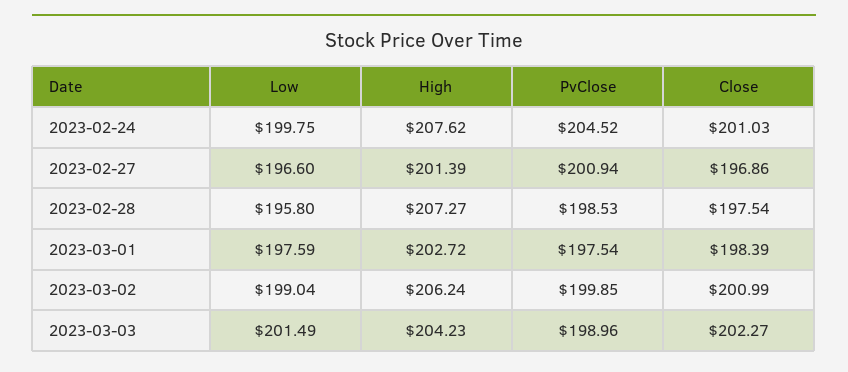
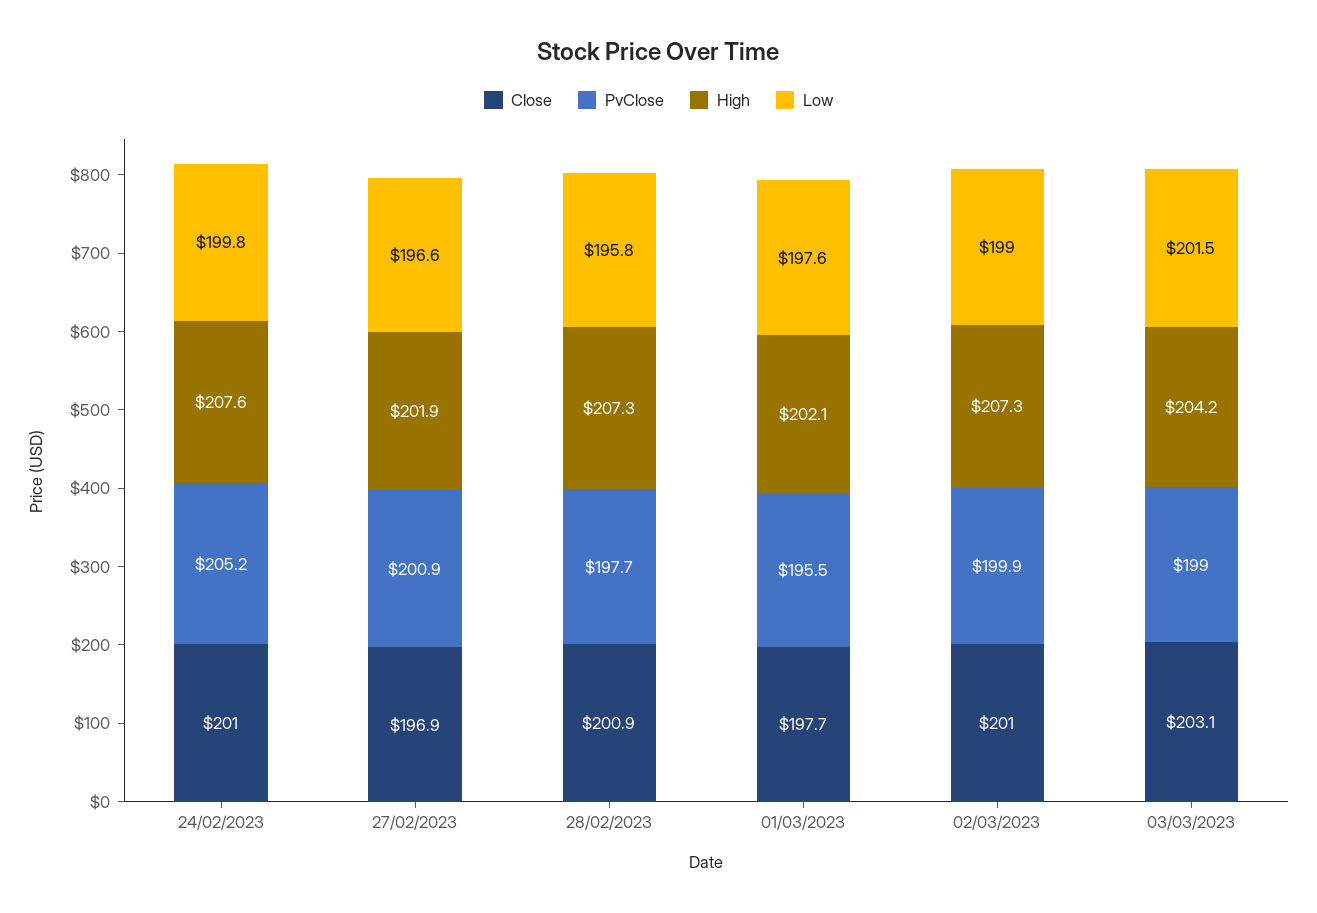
PvClose, 2023-02-24: 204.52 -> 205.2
High, 2023-02-27: 201.39 -> 201.9
PvClose, 2023-02-28: 198.53 -> 197.7
Close, 2023-02-28: 197.54 -> 200.9
High, 2023-03-01: 202.72 -> 202.1
PvClose, 2023-03-01: 197.54 -> 195.5
Close, 2023-03-01: 198.39 -> 197.7
High, 2023-03-02: 206.24 -> 207.3
Close, 2023-03-03: 202.27 -> 203.1

